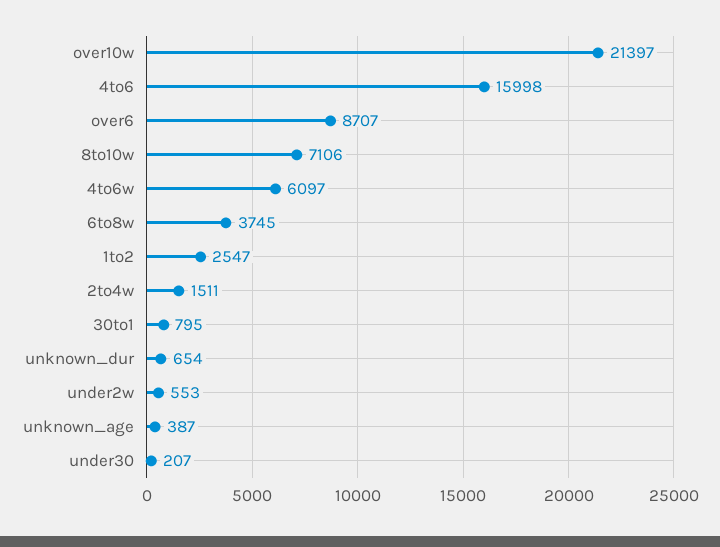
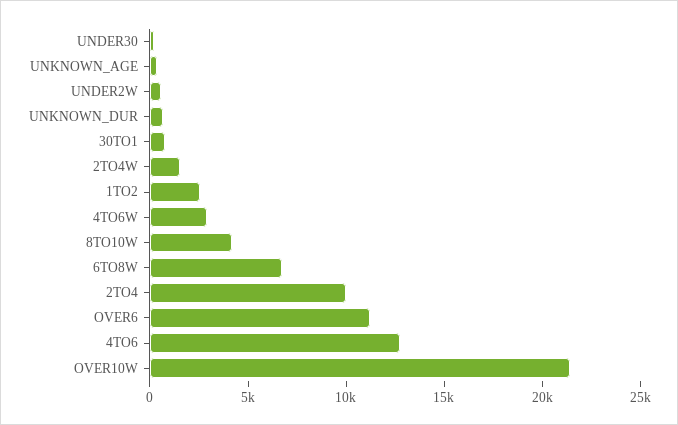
4to6: 15998 -> 13000
over6: 8707 -> 11000
8to10w: 7106 -> 4000
4to6w: 6097 -> 3000
6to8w: 3745 -> 7000
2TO4: none -> 10000

